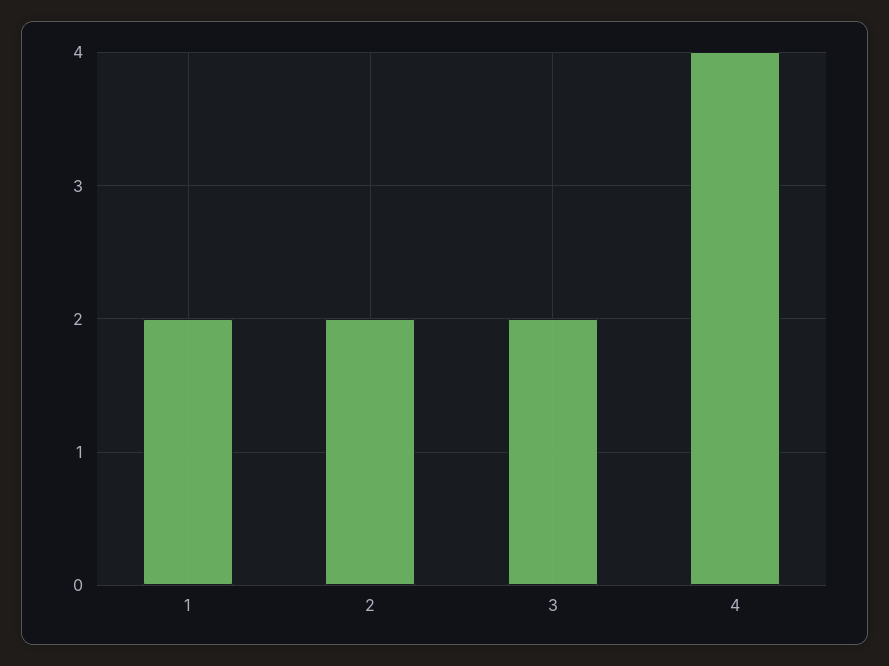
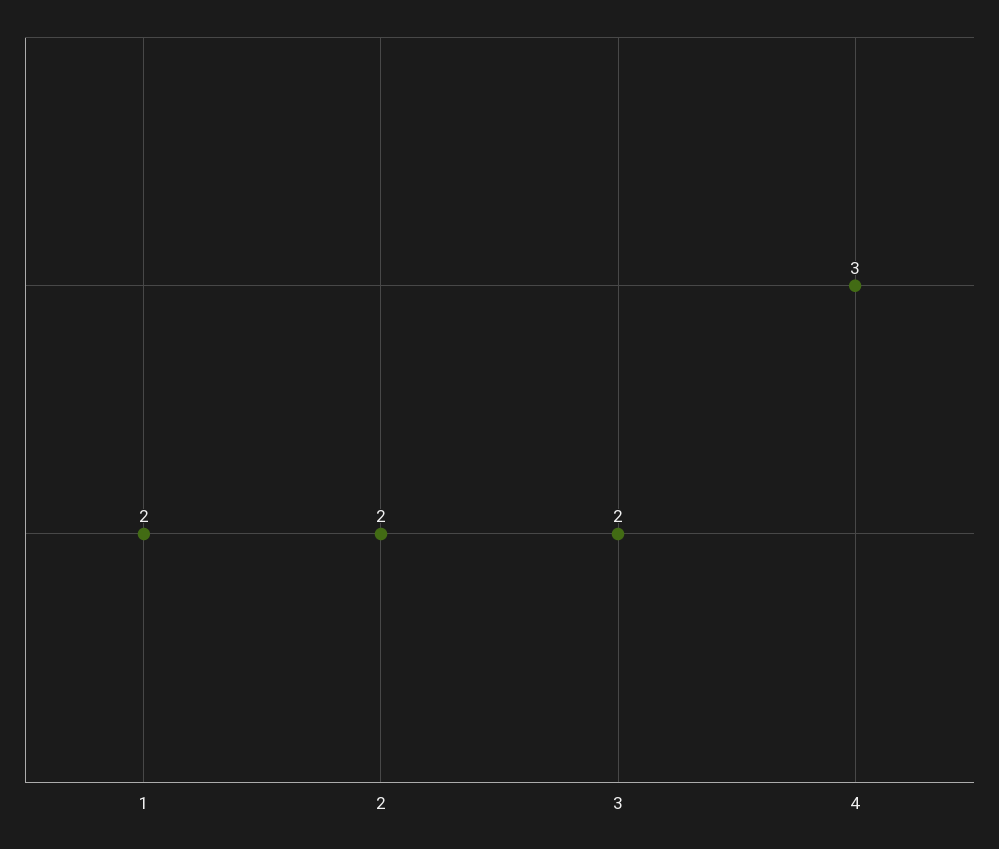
4: 4 -> 3

